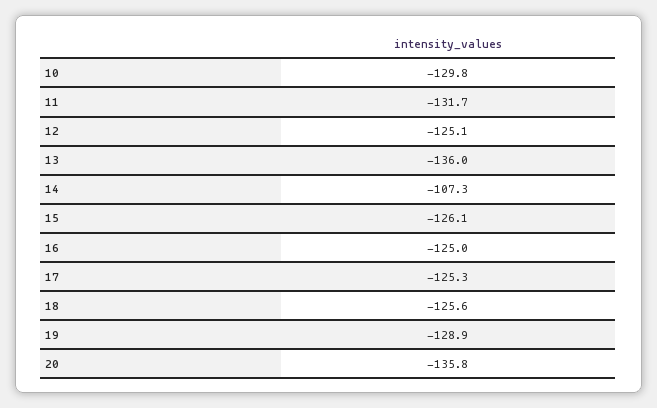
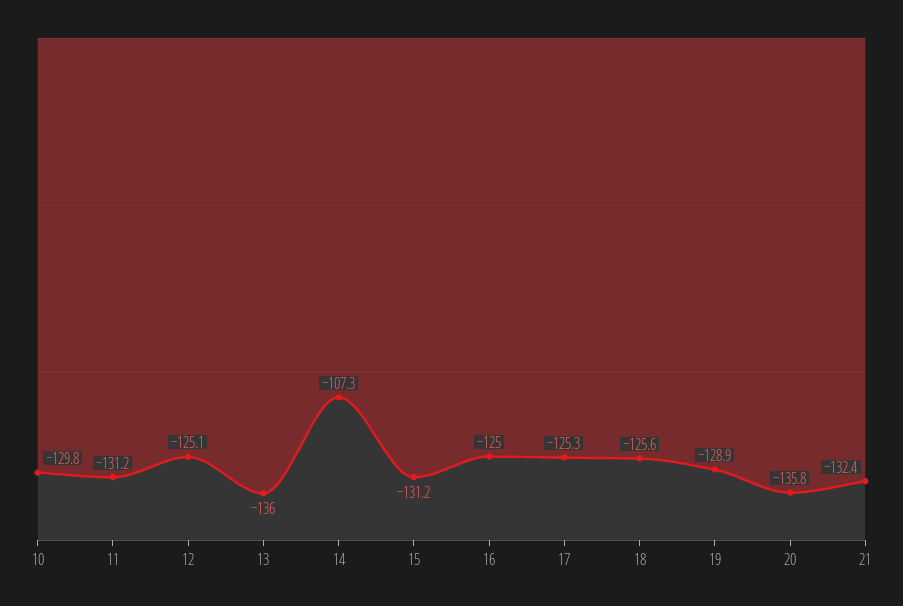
11: -131.7 -> -131.2
15: -126.1 -> -131.2
21: none -> -132.4

